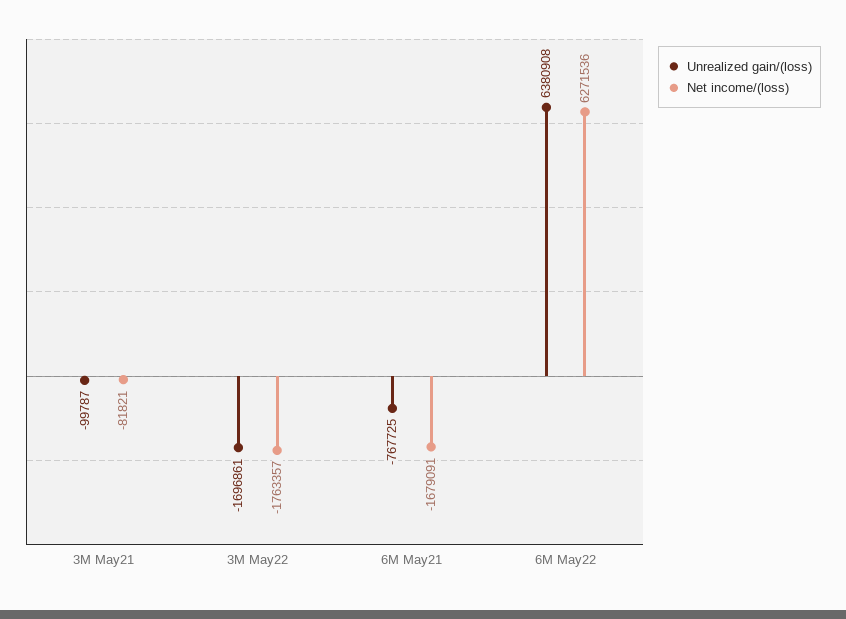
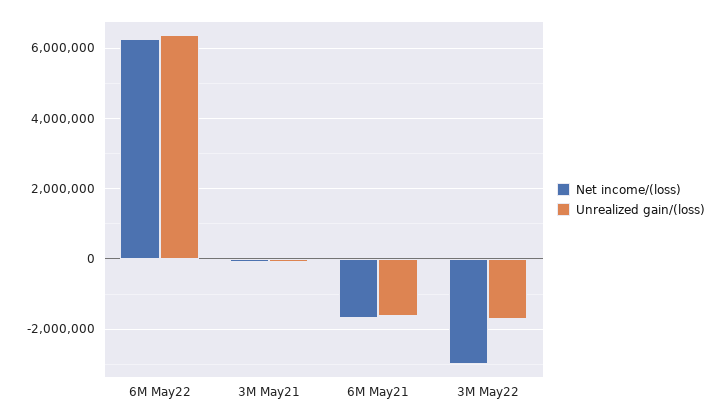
Net income/(loss), 3M May22: -1763357 -> -3000000
Unrealized gain/(loss), 6M May21: -767725 -> -1600000

